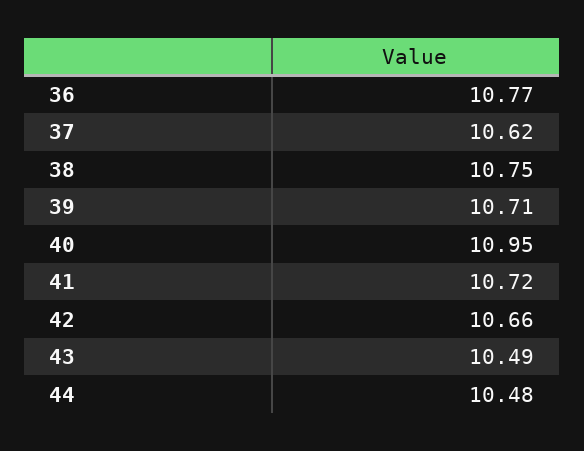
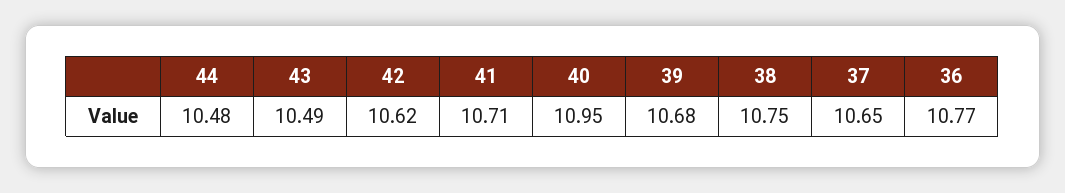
37: 10.62 -> 10.65
39: 10.71 -> 10.68
41: 10.72 -> 10.71
42: 10.66 -> 10.62

